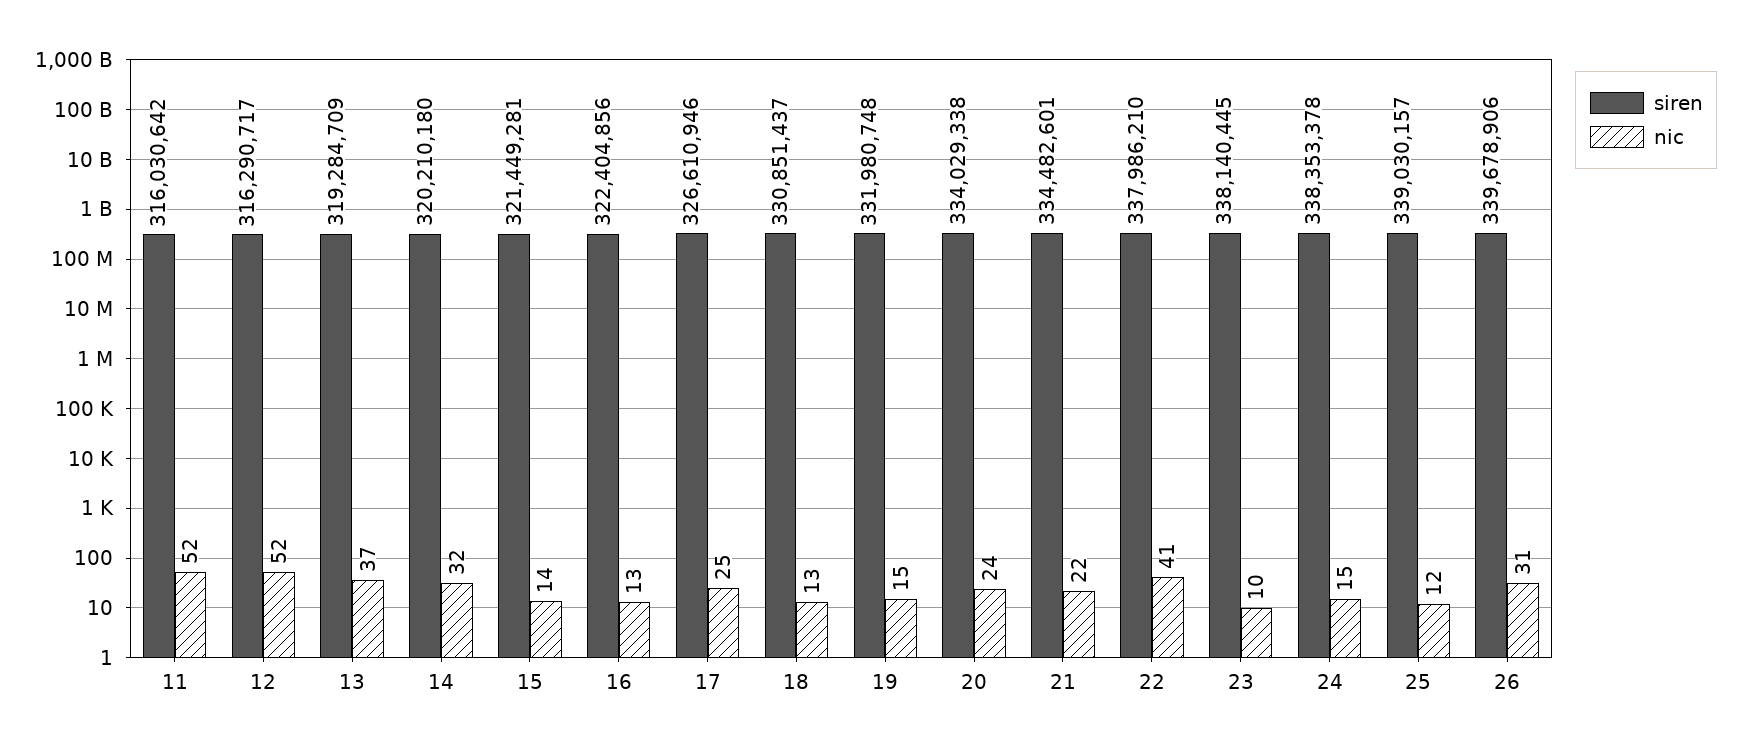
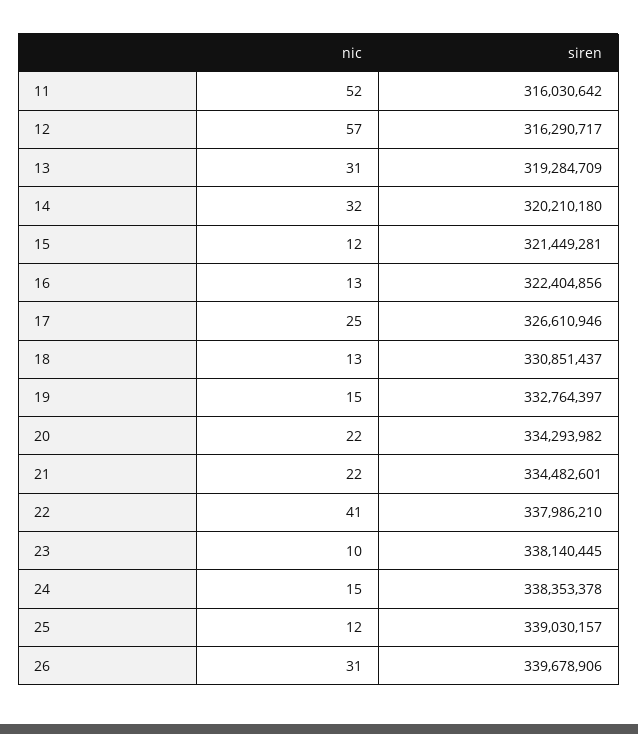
nic, 12: 52 -> 57
nic, 13: 37 -> 31
nic, 15: 14 -> 12
siren, 19: 331980748 -> 332764397
siren, 20: 334029338 -> 334293982
nic, 20: 24 -> 22

